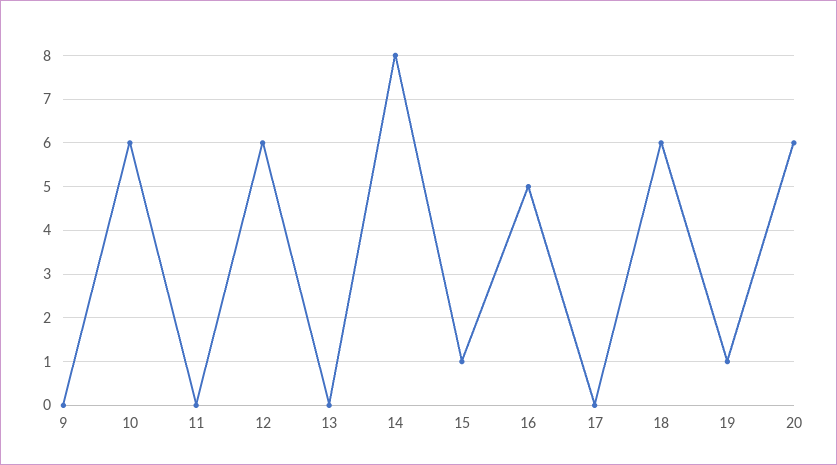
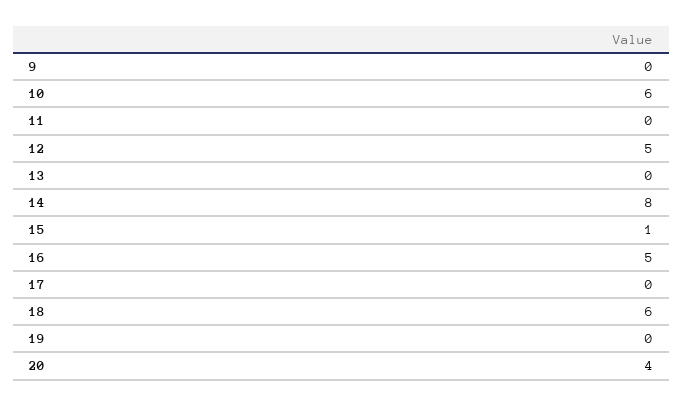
12: 6 -> 5
19: 1 -> 0
20: 6 -> 4

